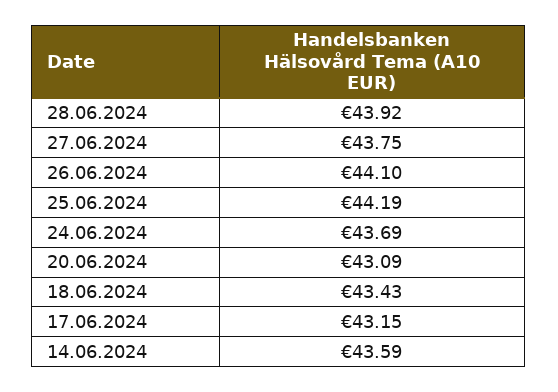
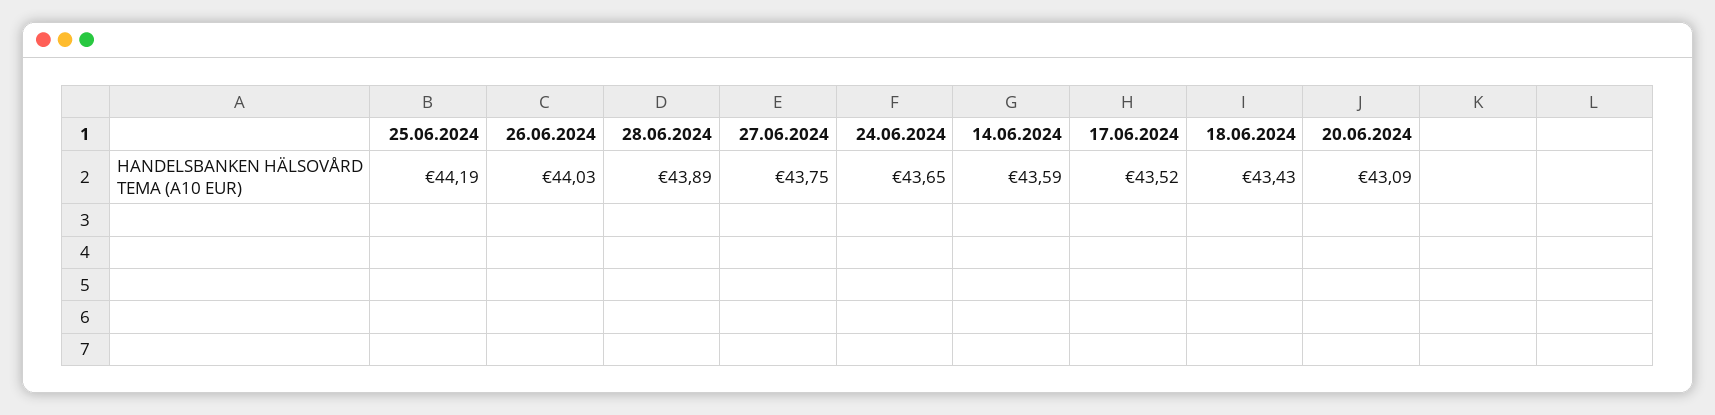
28.06.2024: 43.92 -> 43.89
26.06.2024: 44.1 -> 44.03
24.06.2024: 43.69 -> 43.65
17.06.2024: 43.15 -> 43.52

